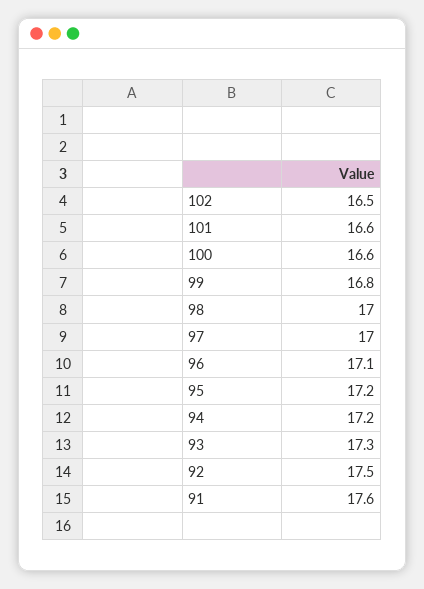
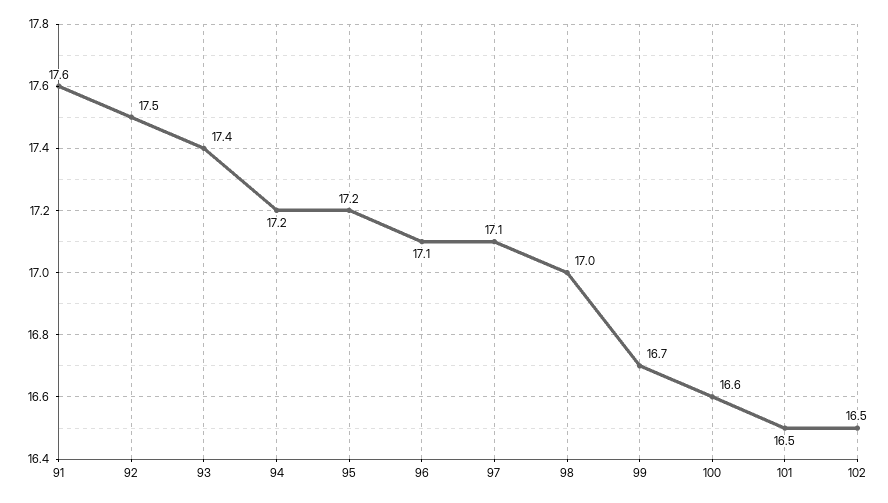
101: 16.6 -> 16.5
99: 16.8 -> 16.7
97: 17 -> 17.1
93: 17.3 -> 17.4

